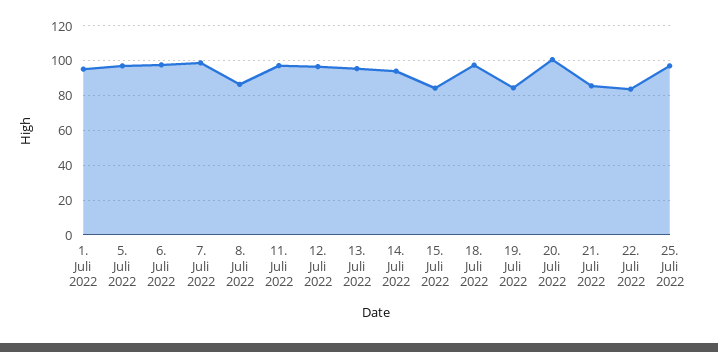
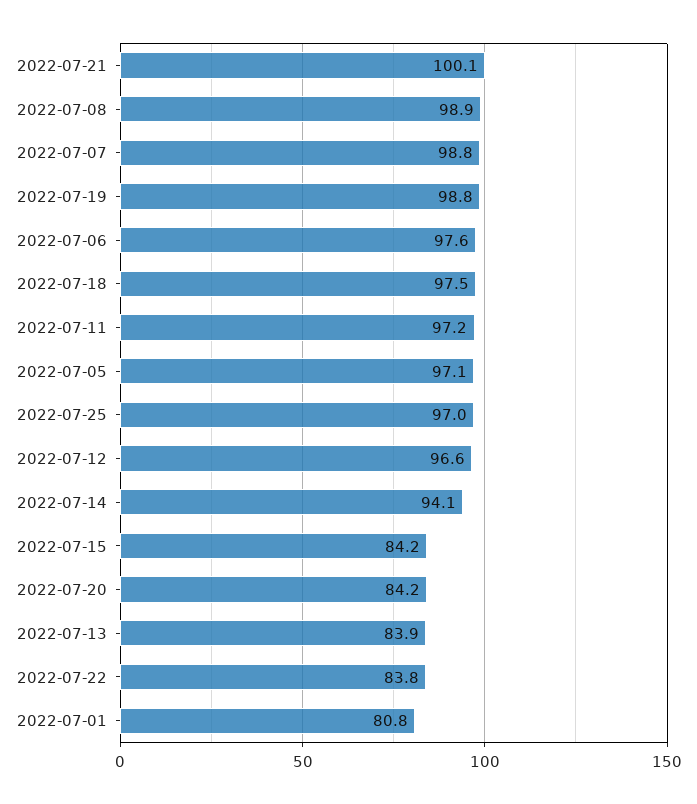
1. Juli 2022: 95 -> 80.8
8. Juli 2022: 85 -> 98.9
13. Juli 2022: 95 -> 83.9
19. Juli 2022: 85 -> 98.8
20. Juli 2022: 100 -> 84.2
21. Juli 2022: 85 -> 100.1

